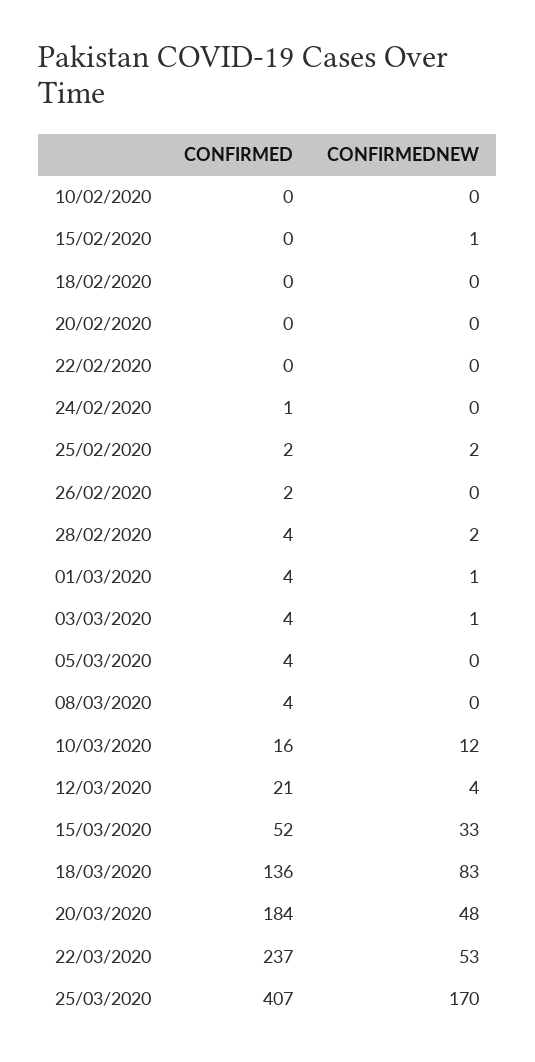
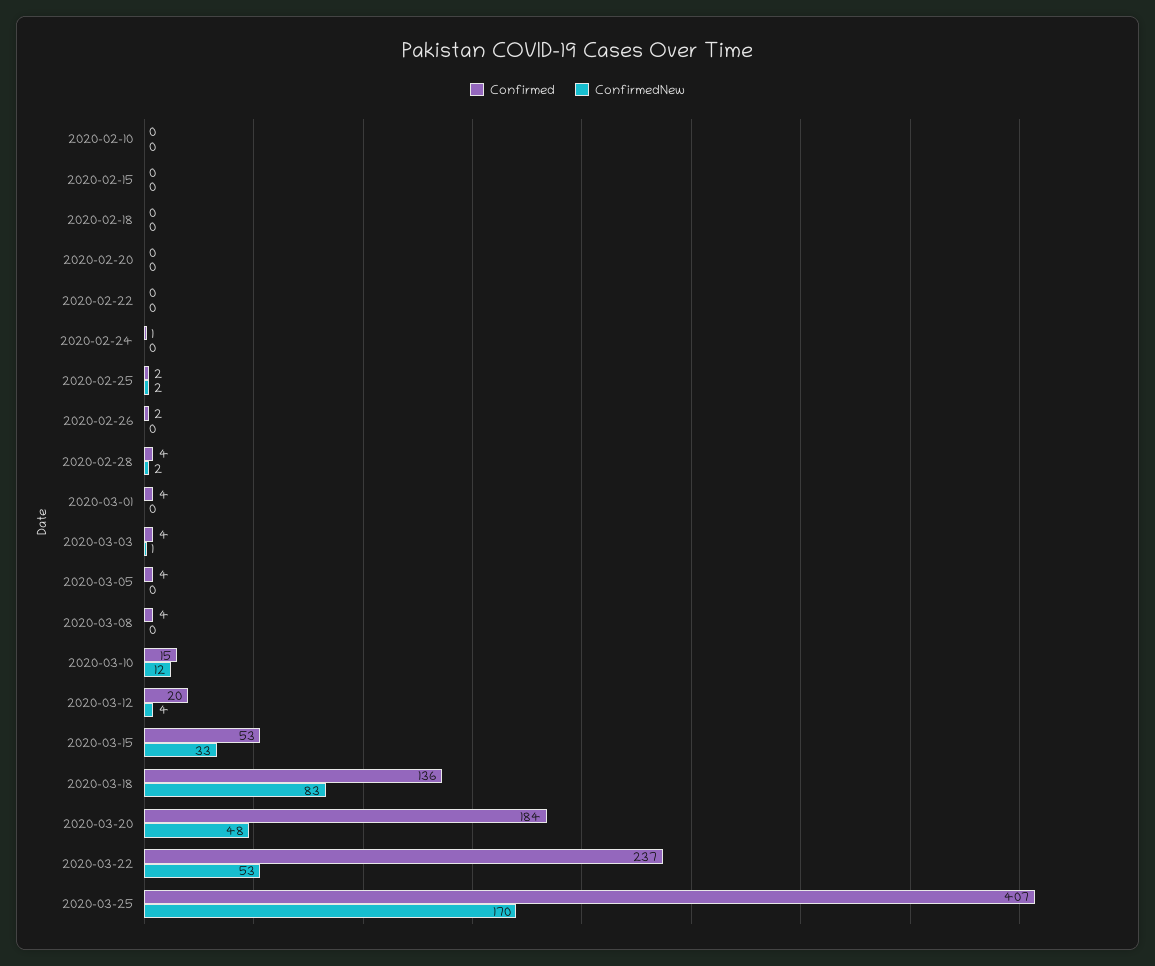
CONFIRMEDNEW, 15/02/2020: 1 -> 0
CONFIRMEDNEW, 01/03/2020: 1 -> 0
CONFIRMED, 10/03/2020: 16 -> 15
CONFIRMED, 12/03/2020: 21 -> 20
CONFIRMED, 15/03/2020: 52 -> 53

